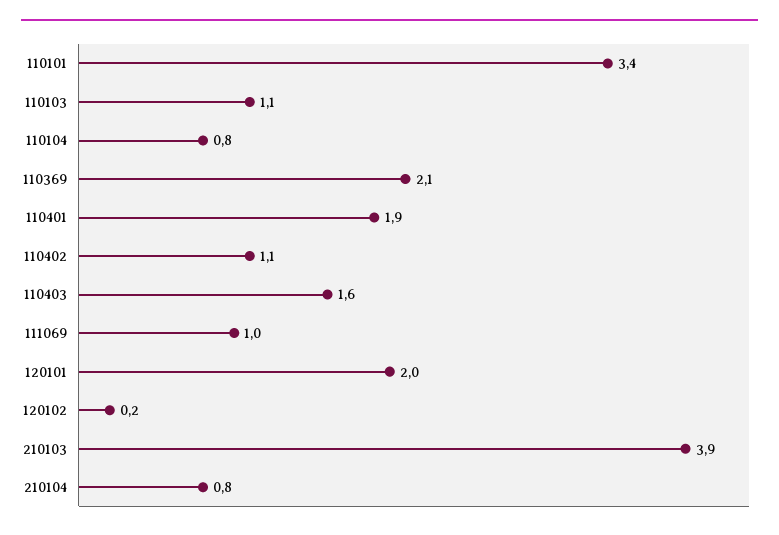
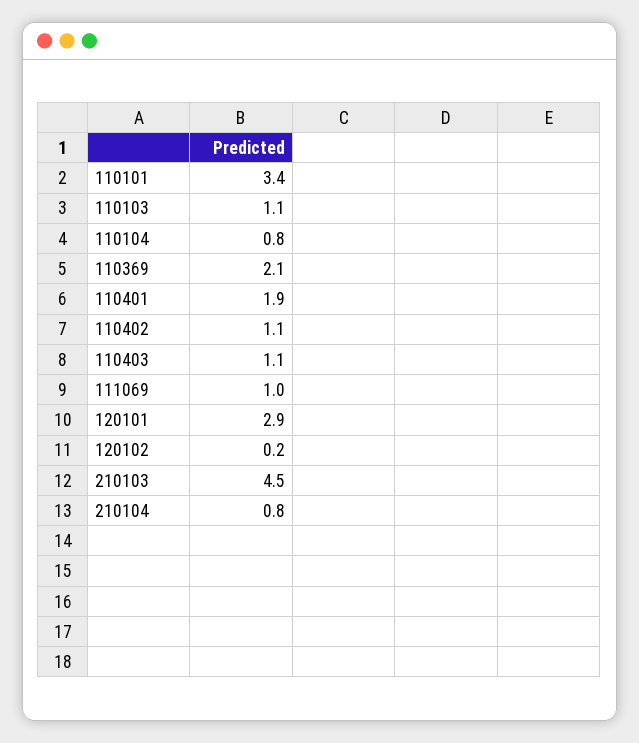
110403: 1.6 -> 1.1
120101: 2 -> 2.9
210103: 3.9 -> 4.5

